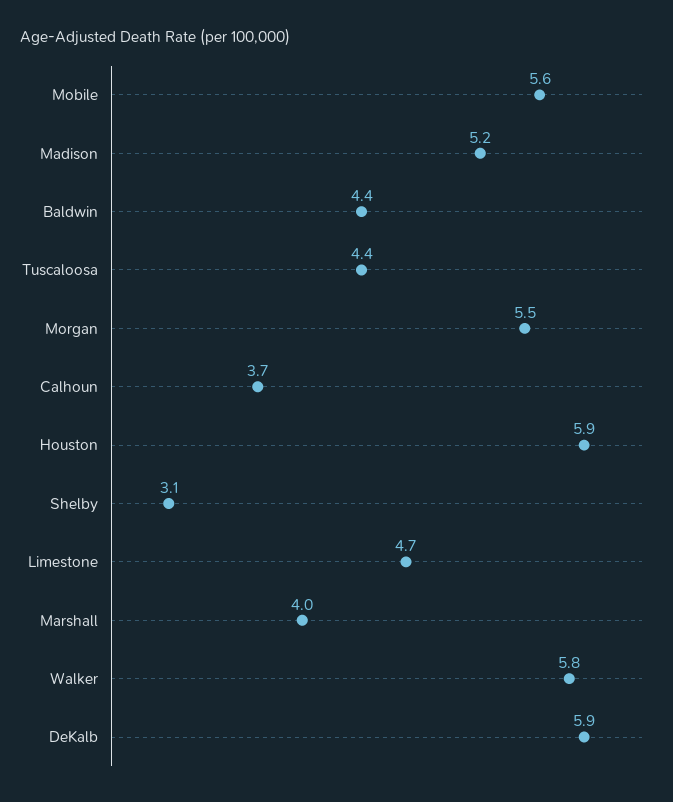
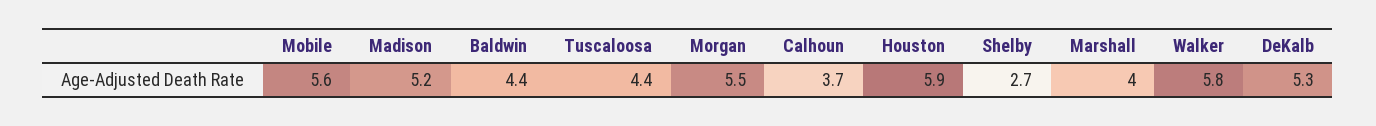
Shelby: 3.1 -> 2.7
Limestone: 4.7 -> none
DeKalb: 5.9 -> 5.3

